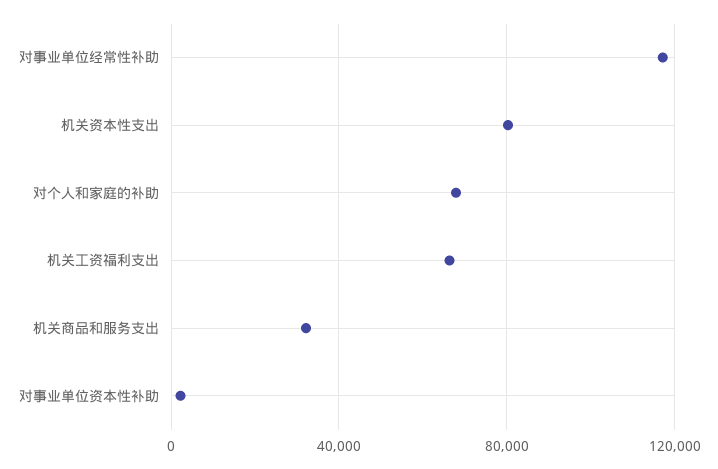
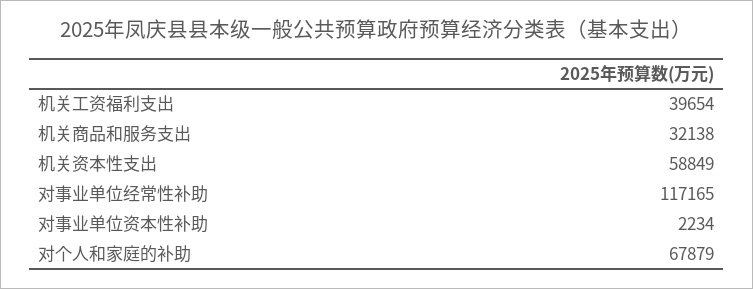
机关资本性支出: 80000 -> 58849
机关工资福利支出: 65000 -> 39654

